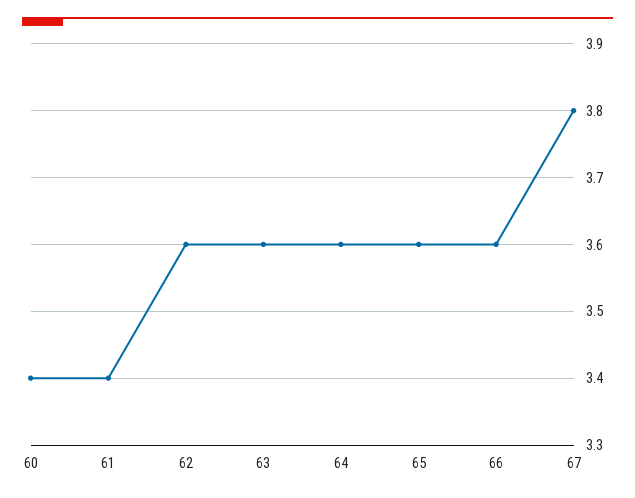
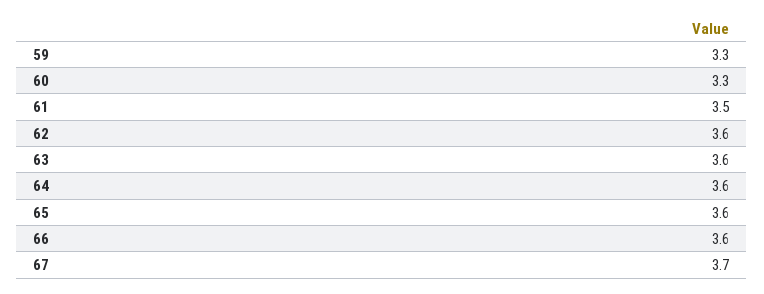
60: 3.4 -> 3.3
61: 3.4 -> 3.5
67: 3.8 -> 3.7
59: none -> 3.3

